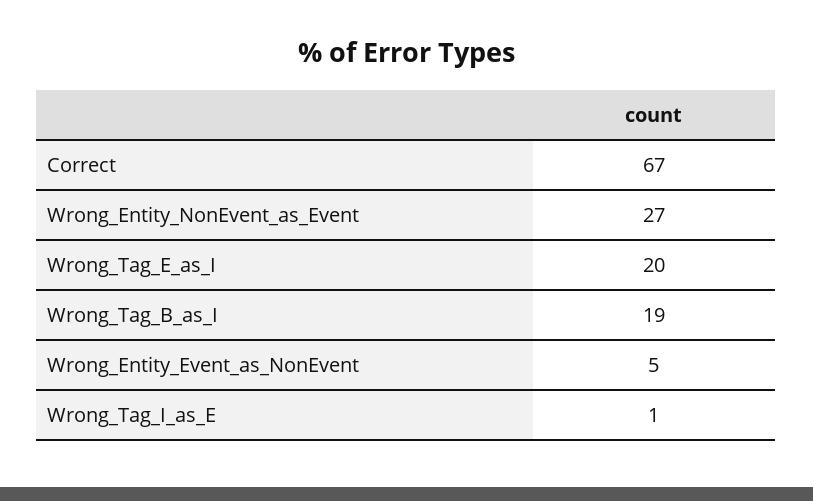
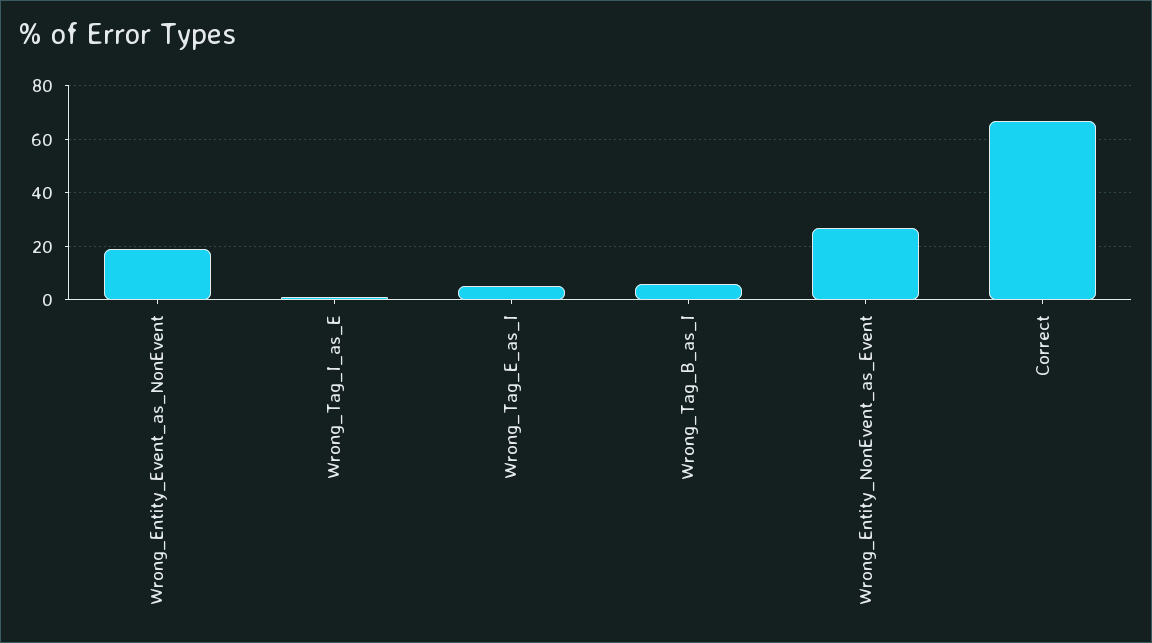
Wrong_Tag_E_as_I: 20 -> 5
Wrong_Tag_B_as_I: 19 -> 5
Wrong_Entity_Event_as_NonEvent: 5 -> 20

